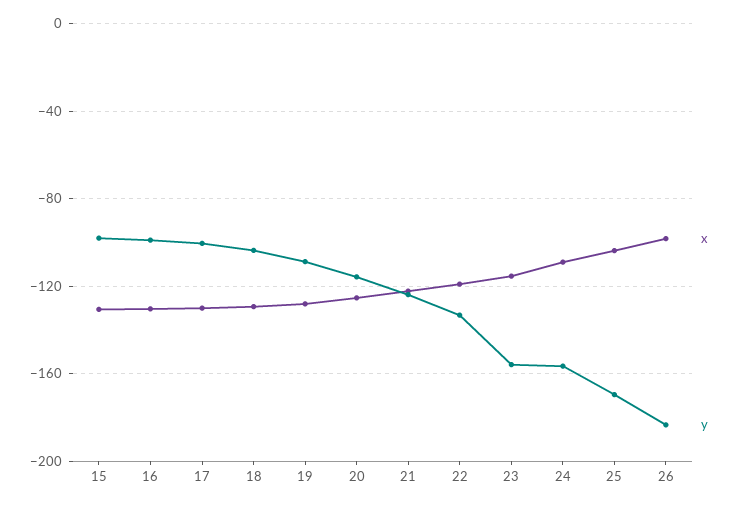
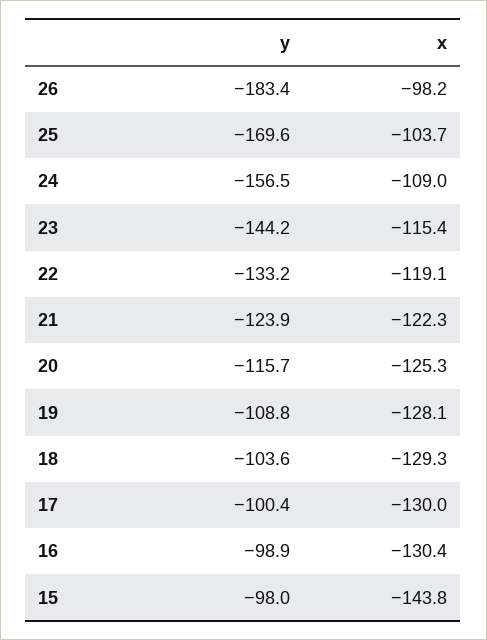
x, 15: -130 -> -143.8
y, 23: -155 -> -144.2

